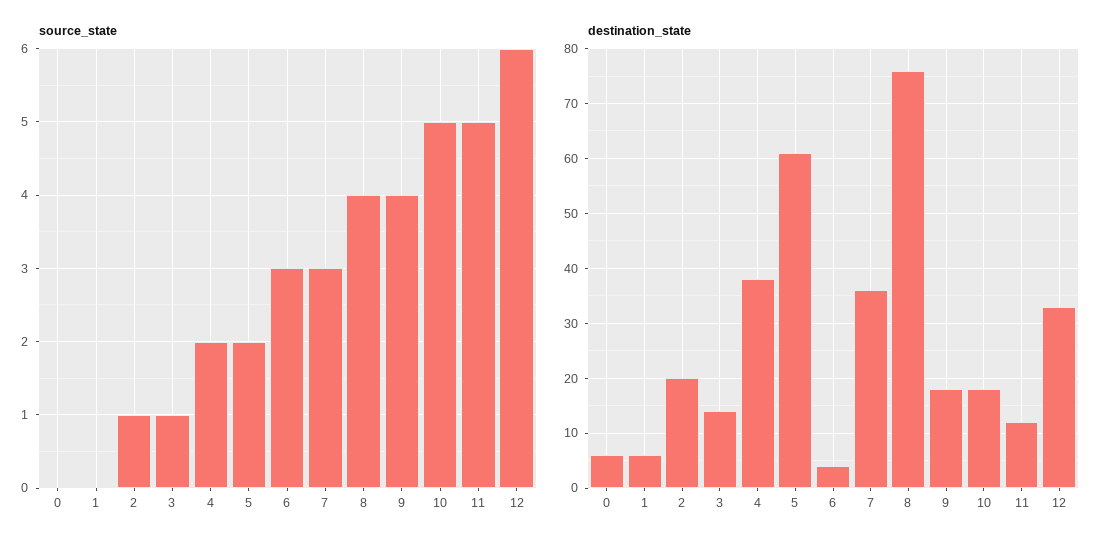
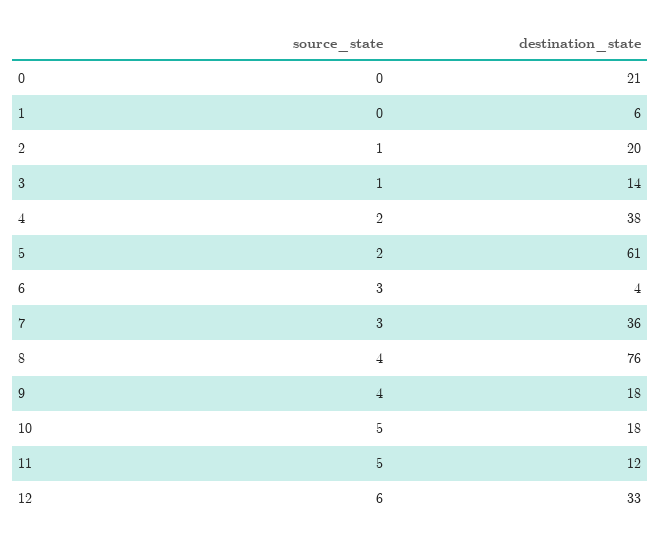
destination_state, 0: 5 -> 21

